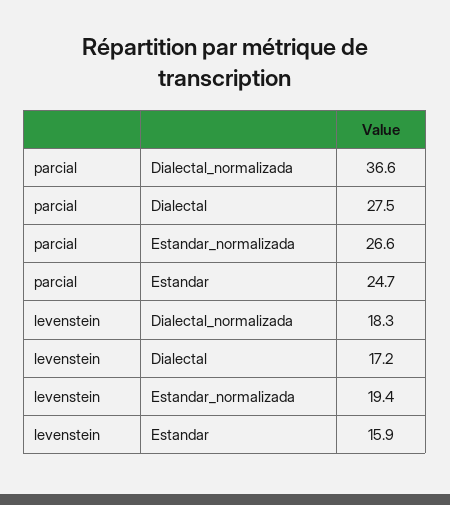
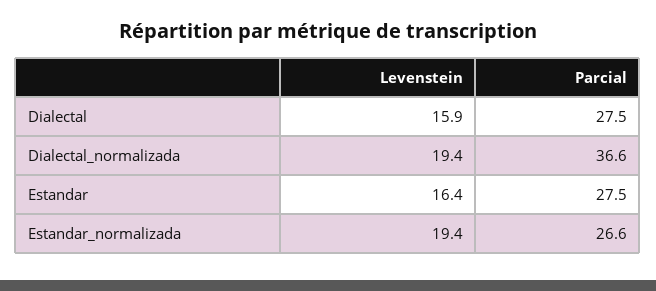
parcial, Estandar: 24.7 -> 27.5
levenstein, Dialectal_normalizada: 18.3 -> 19.4
levenstein, Dialectal: 17.2 -> 15.9
levenstein, Estandar: 15.9 -> 16.4

